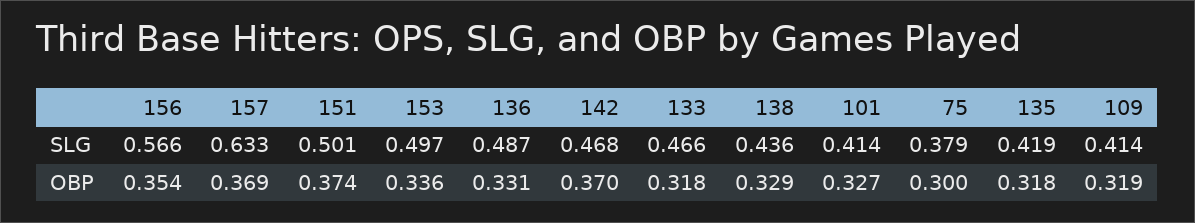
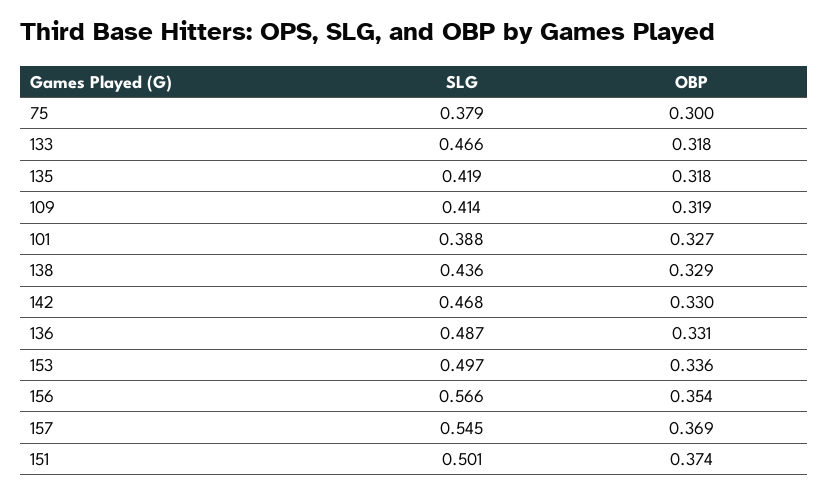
157, SLG: 0.633 -> 0.545
101, SLG: 0.414 -> 0.388
142, OBP: 0.37 -> 0.33

